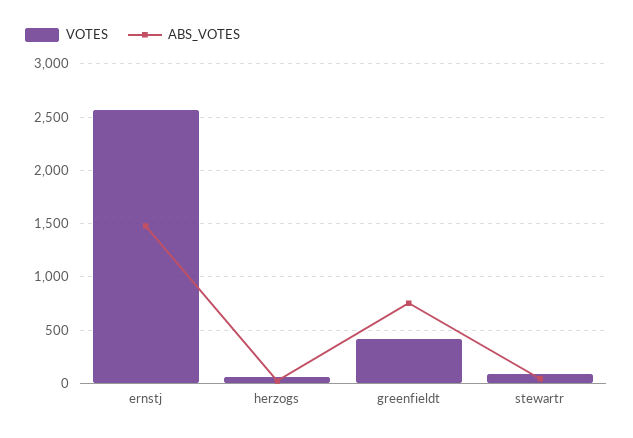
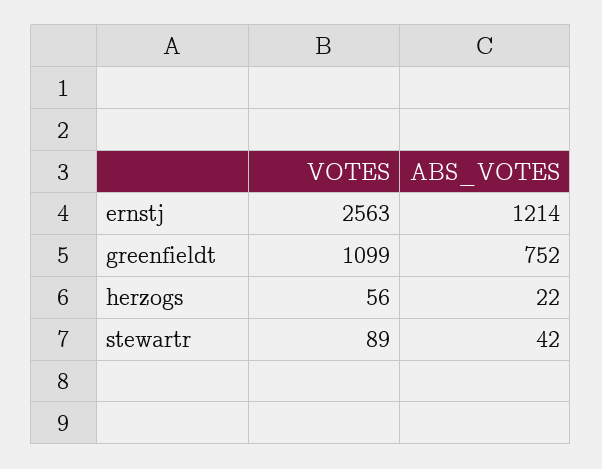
ABS_VOTES, ernstj: 1500 -> 1214
VOTES, greenfieldt: 400 -> 1099

